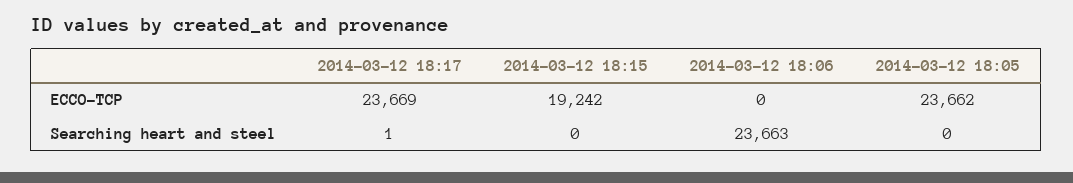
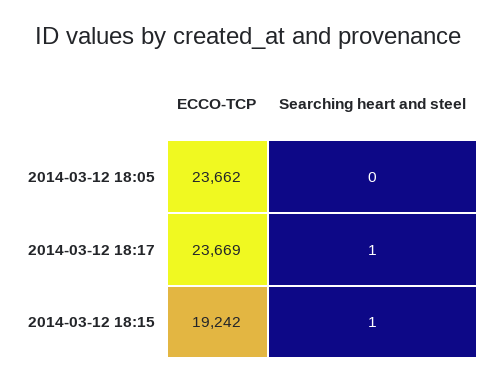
2014-03-12 18:06, ECCO-TCP: 0 -> none
2014-03-12 18:15, Searching heart and steel: 0 -> 1
2014-03-12 18:06, Searching heart and steel: 23663 -> none

